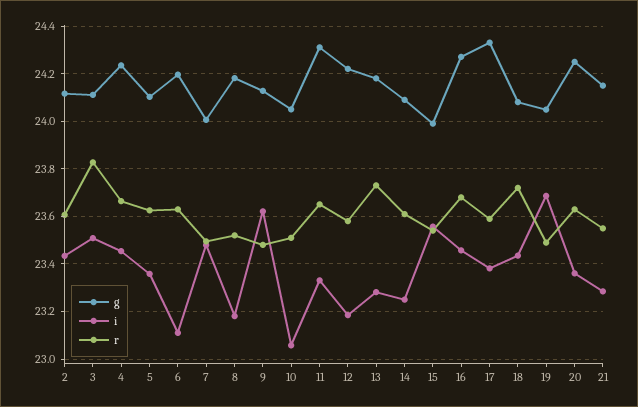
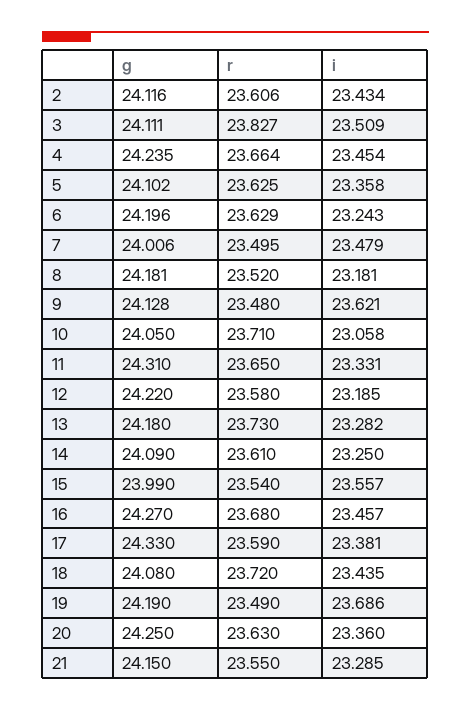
i, 6: 23.1 -> 23.243
r, 10: 23.5 -> 23.71
g, 19: 24.05 -> 24.19

